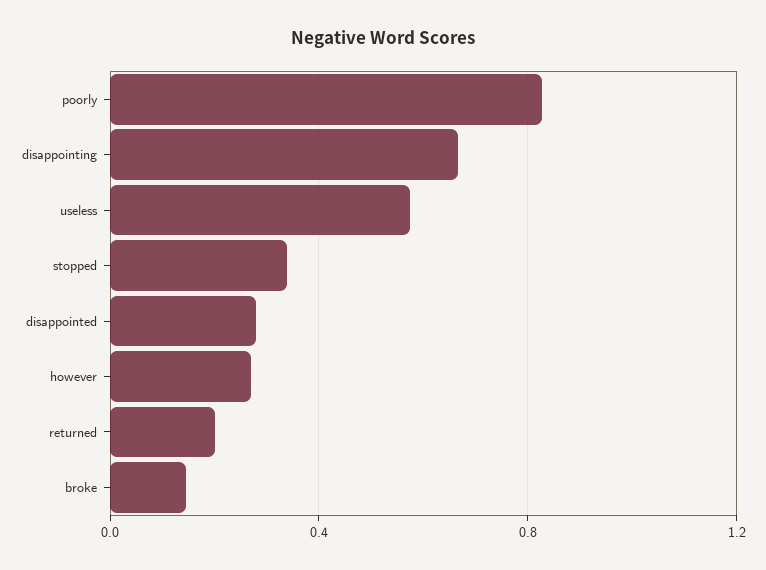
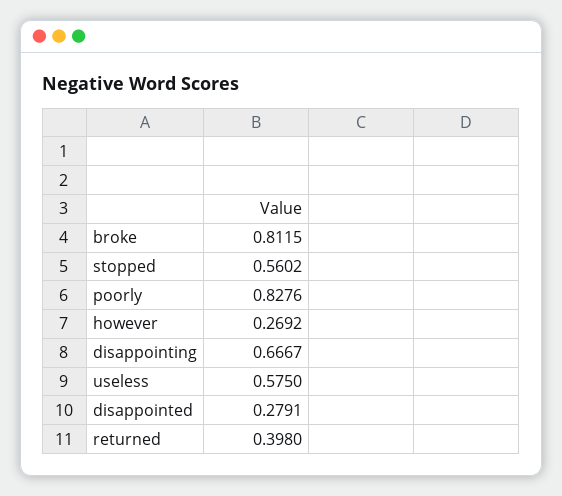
stopped: 0.35 -> 0.5602
returned: 0.2 -> 0.398
broke: 0.15 -> 0.8115

